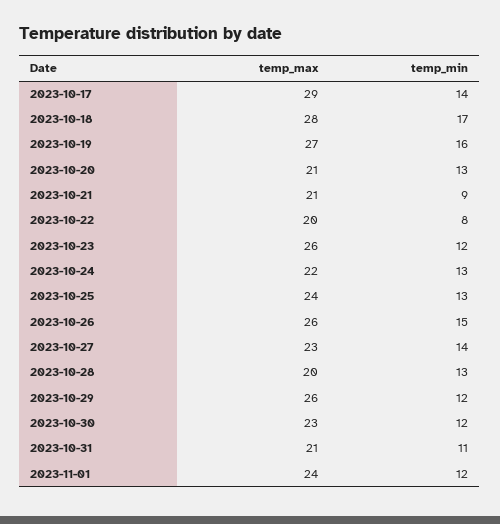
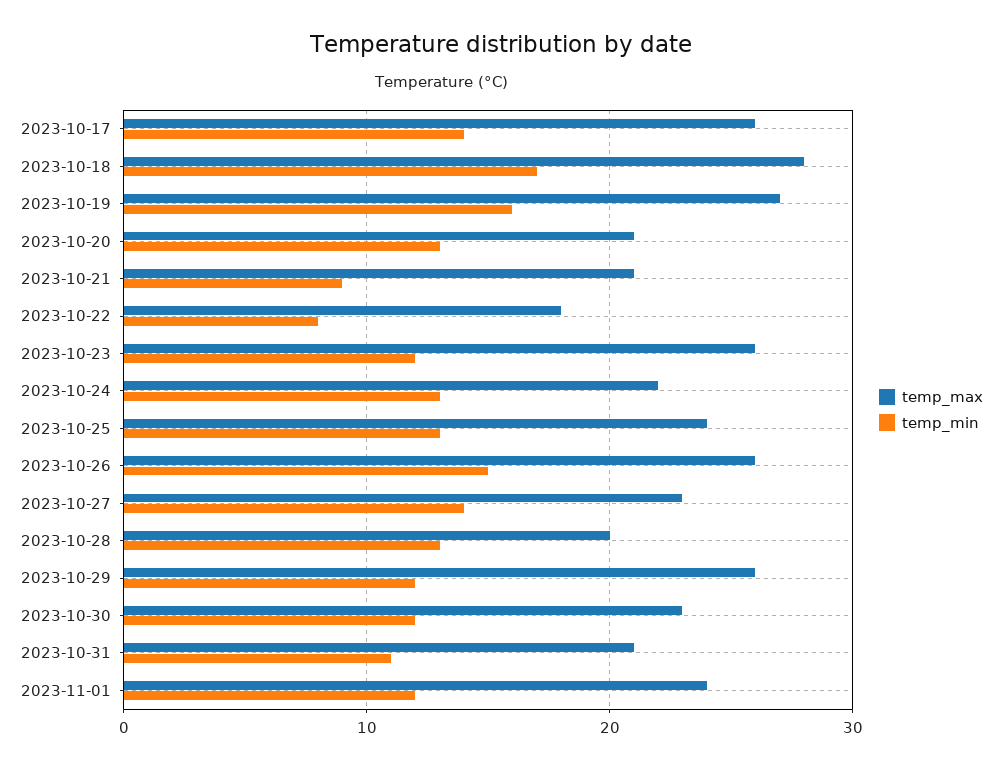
temp_max, 2023-10-17: 29 -> 26
temp_max, 2023-10-22: 20 -> 18

